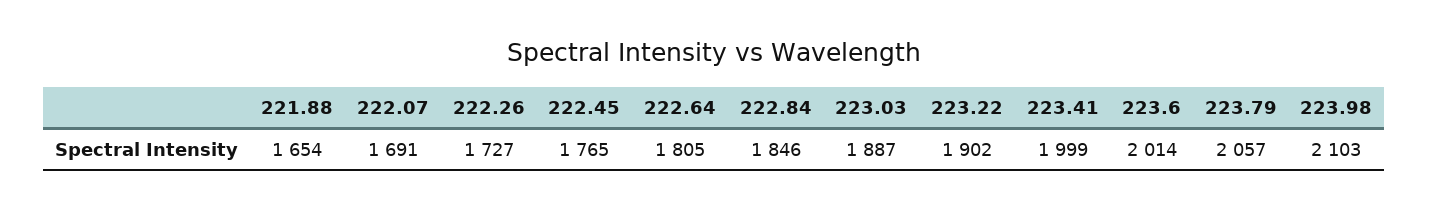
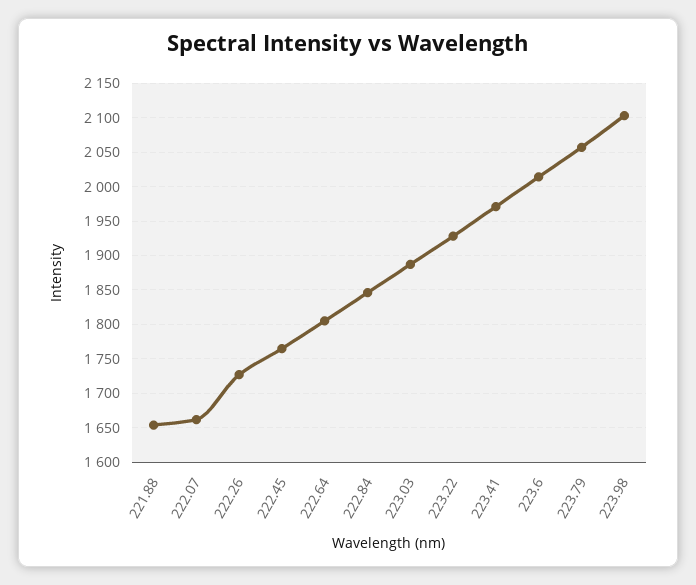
222.07: 1691 -> 1660
223.22: 1902 -> 1930
223.41: 1999 -> 1970

